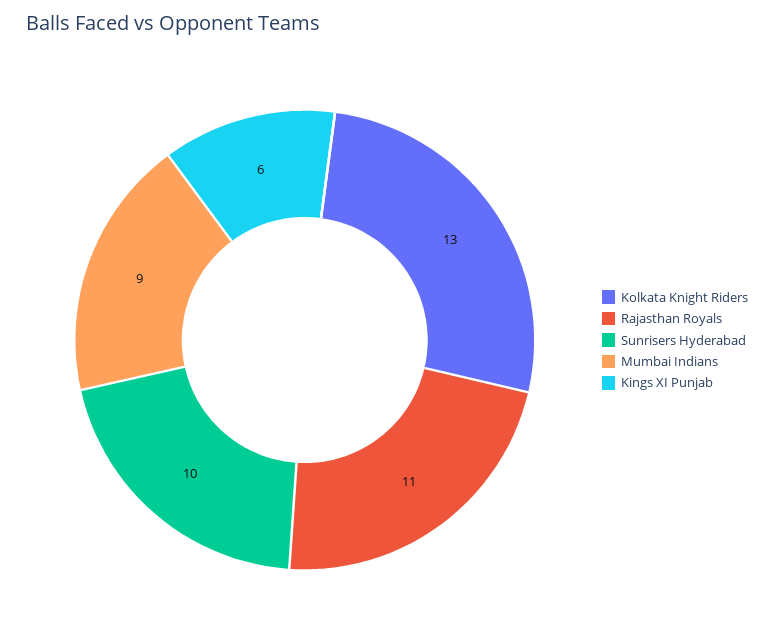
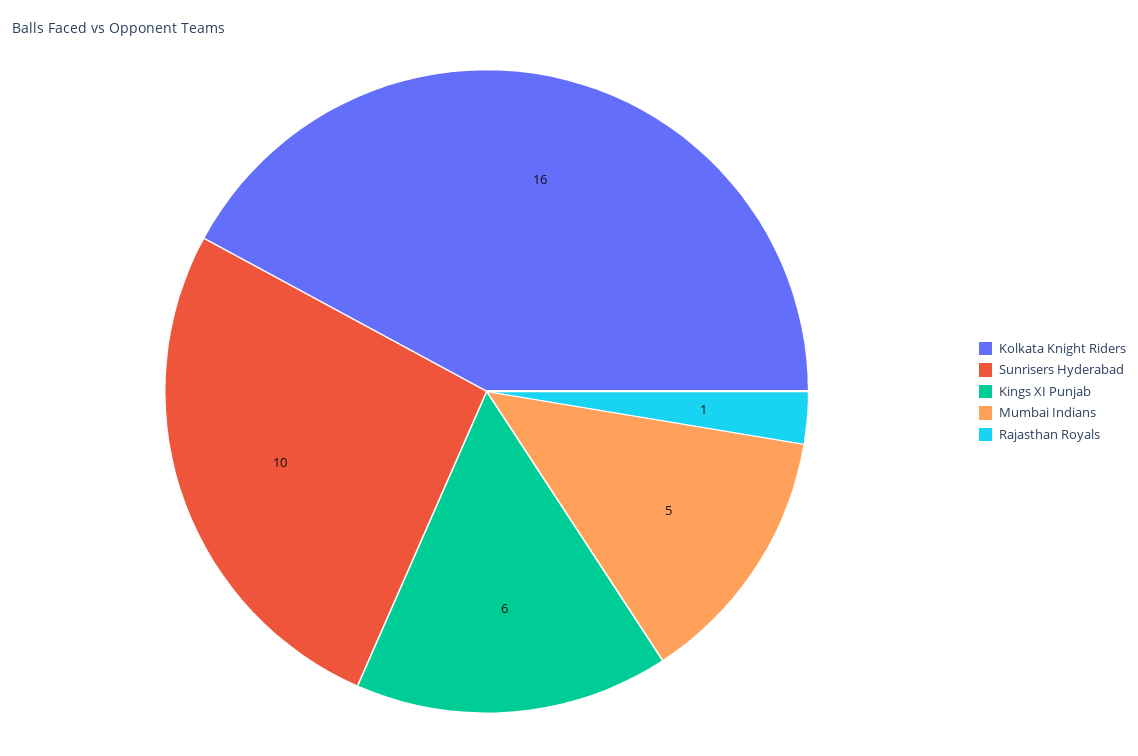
Kolkata Knight Riders: 13 -> 16
Rajasthan Royals: 11 -> 1
Mumbai Indians: 9 -> 5

